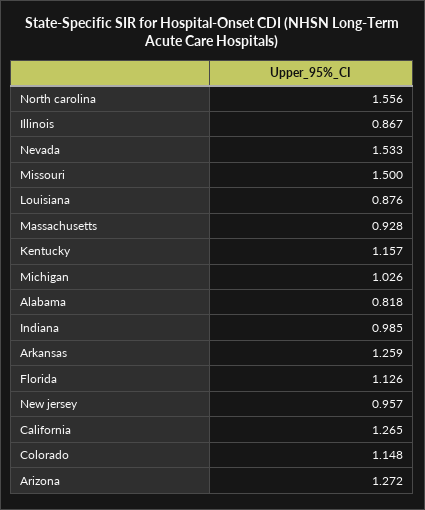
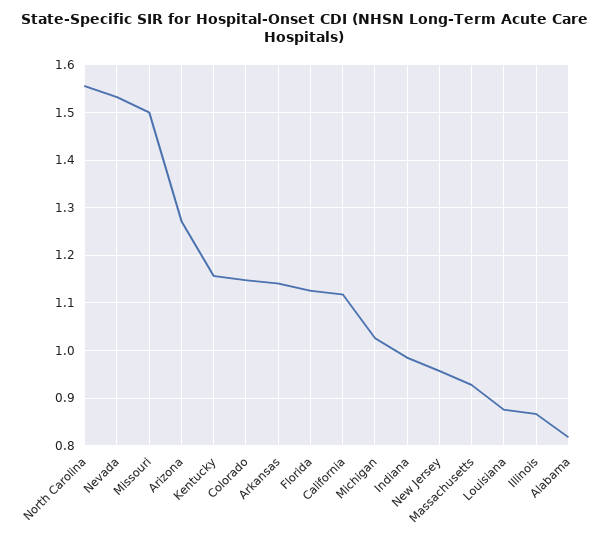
Arkansas: 1.259 -> 1.14
California: 1.265 -> 1.12

